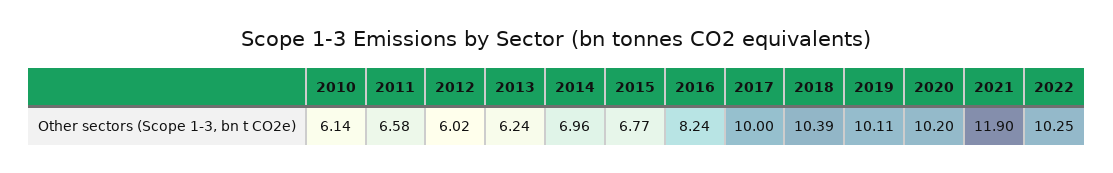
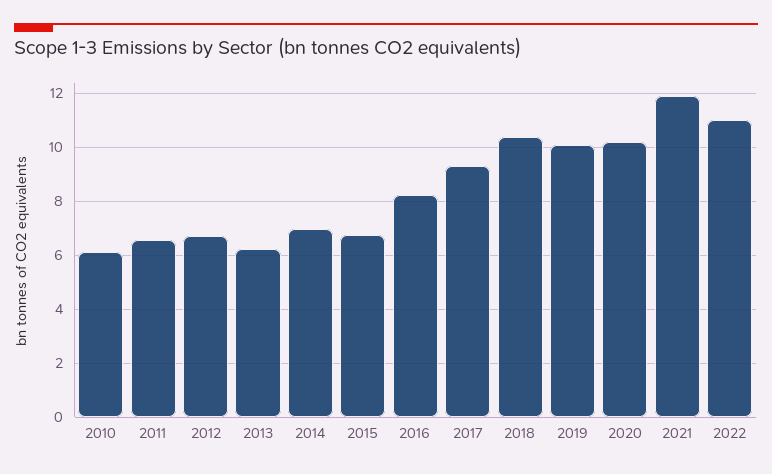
2012: 6.02 -> 6.75
2017: 10 -> 9.25
2022: 10.25 -> 11

